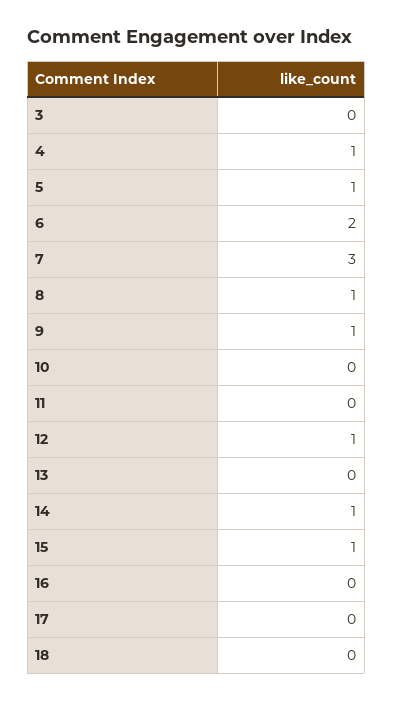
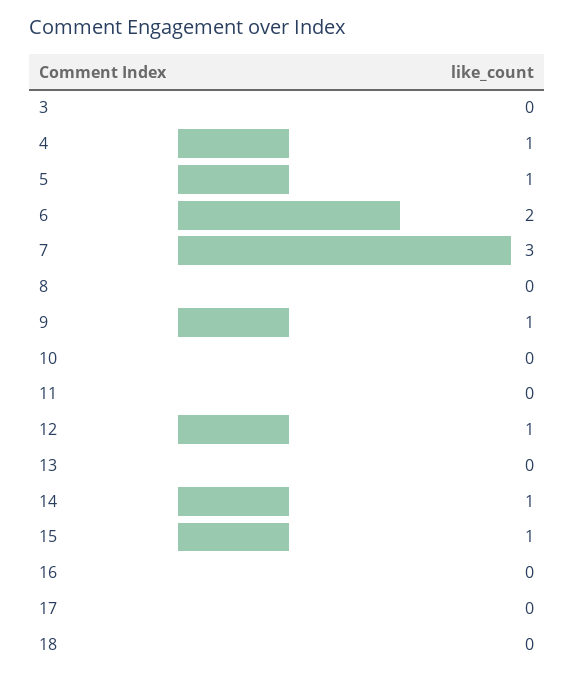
8: 1 -> 0

